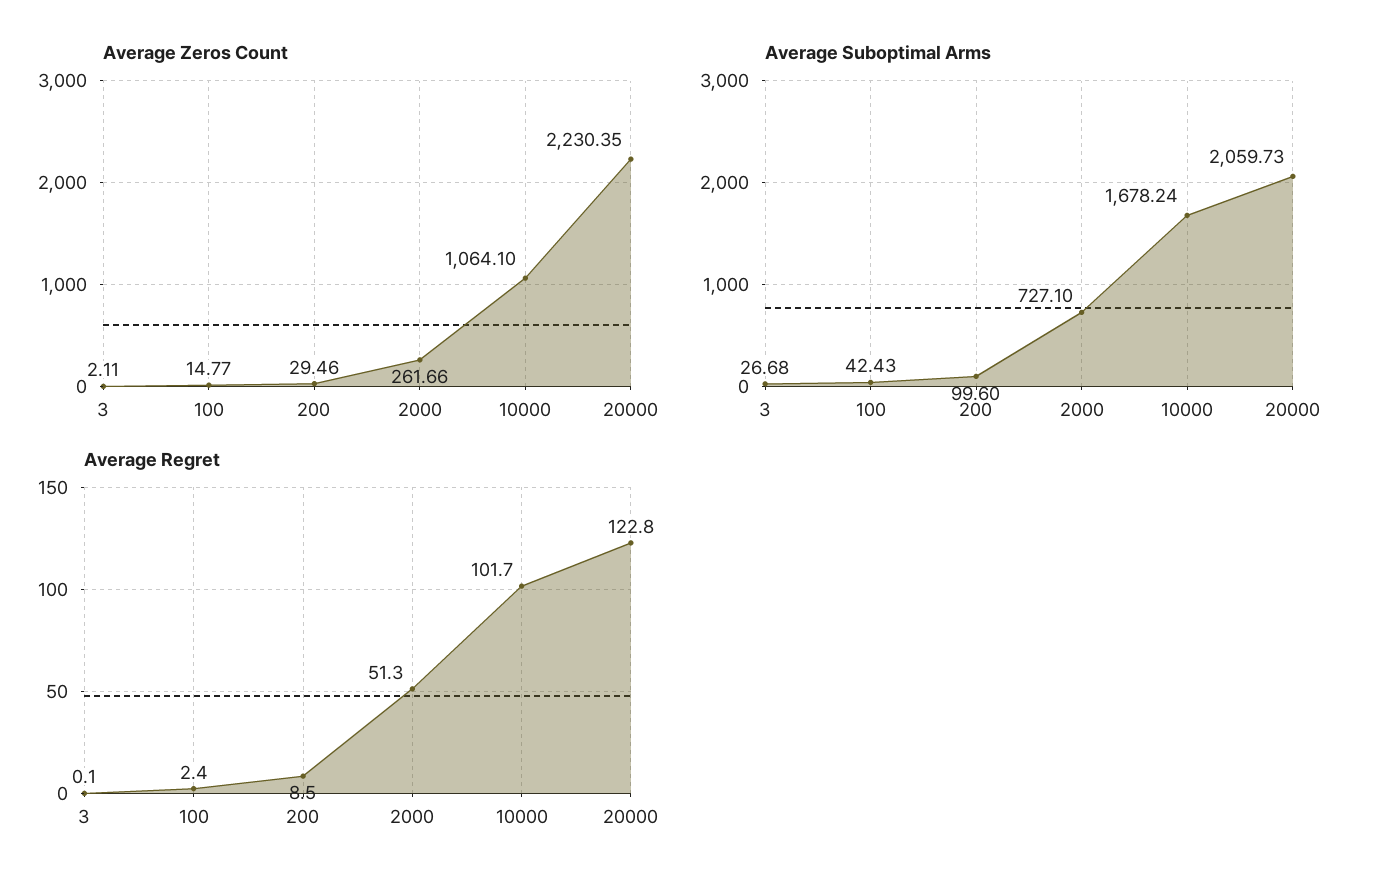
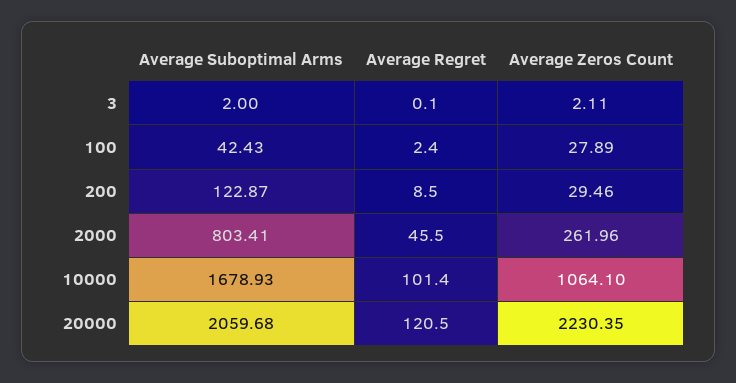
Average Zeros Count, 100: 14.77 -> 27.89
Average Zeros Count, 2000: 261.66 -> 261.96
Average Suboptimal Arms, 3: 26.68 -> 2
Average Suboptimal Arms, 200: 99.6 -> 122.87
Average Suboptimal Arms, 2000: 727.1 -> 803.41
Average Suboptimal Arms, 10000: 1678.24 -> 1678.93
Average Suboptimal Arms, 20000: 2059.73 -> 2059.68
Average Regret, 2000: 51.3 -> 45.5
Average Regret, 10000: 101.7 -> 101.4
Average Regret, 20000: 122.8 -> 120.5

